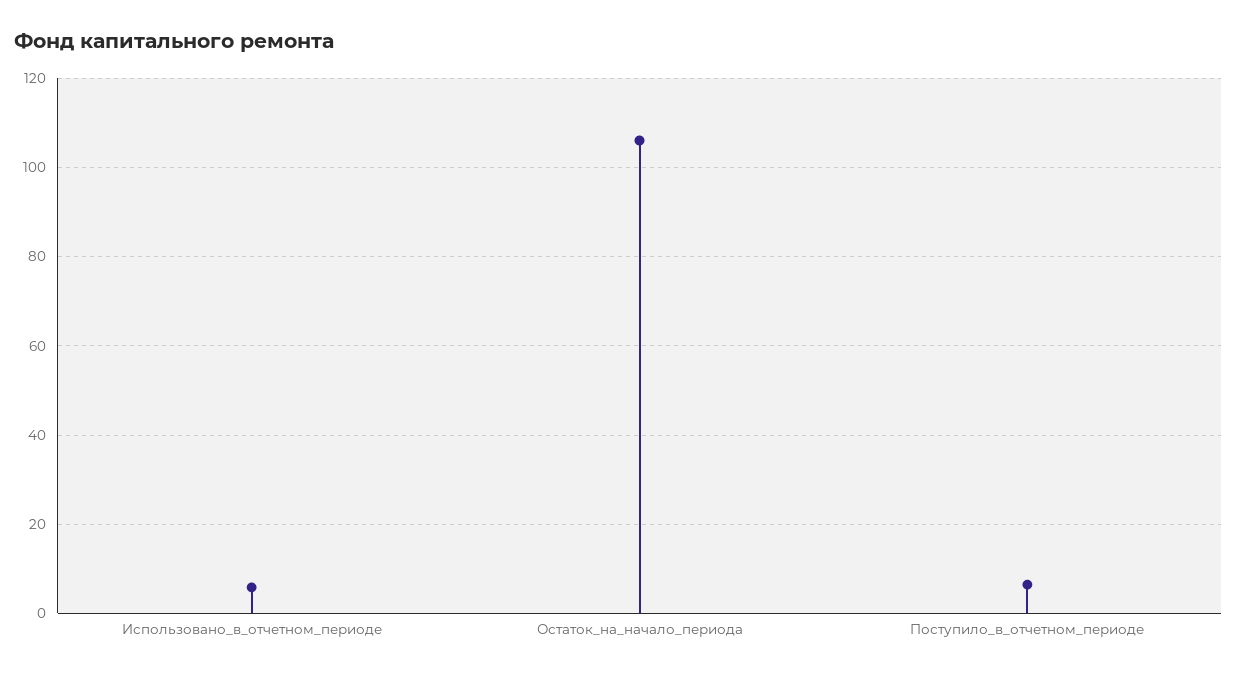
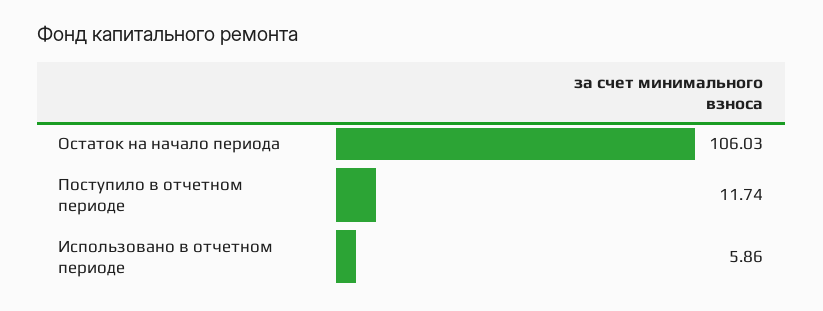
Поступило_в_отчетном_периоде: 6 -> 11.74

